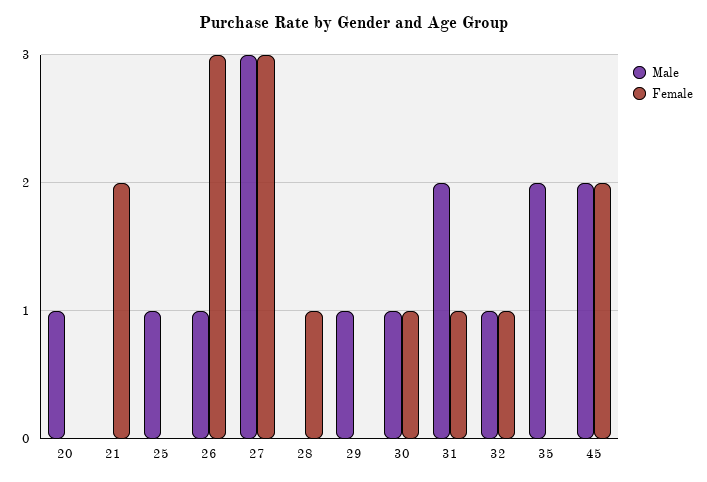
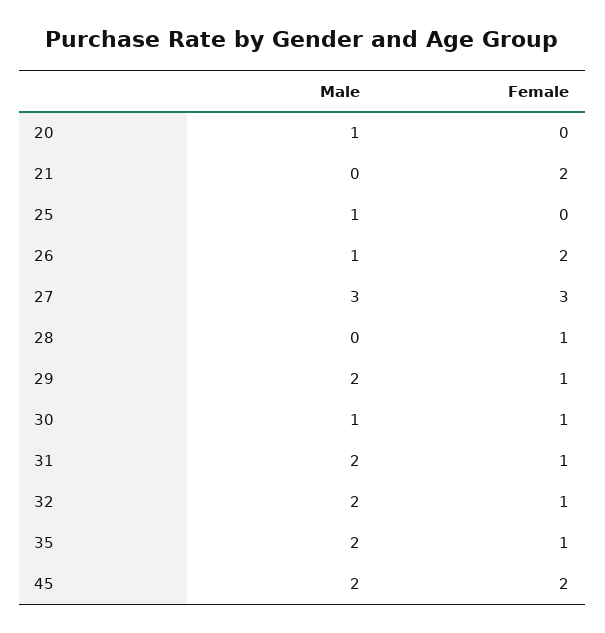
Female, 26: 3 -> 2
Male, 29: 1 -> 2
Female, 29: 0 -> 1
Male, 32: 1 -> 2
Female, 35: 0 -> 1

